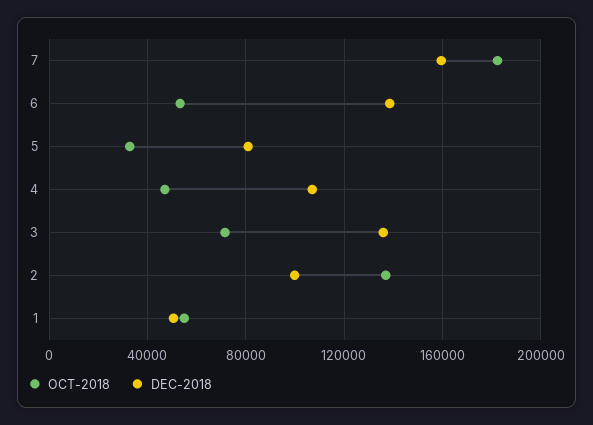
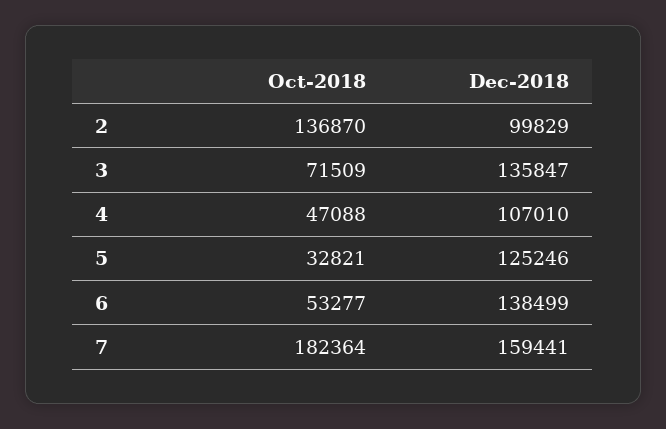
DEC-2018, 5: 80000 -> 125246
OCT-2018, 1: 55000 -> none
DEC-2018, 1: 50000 -> none

